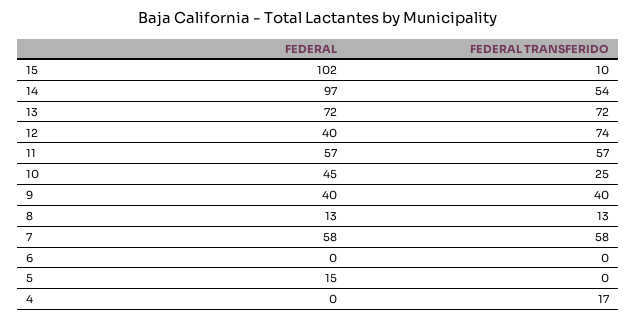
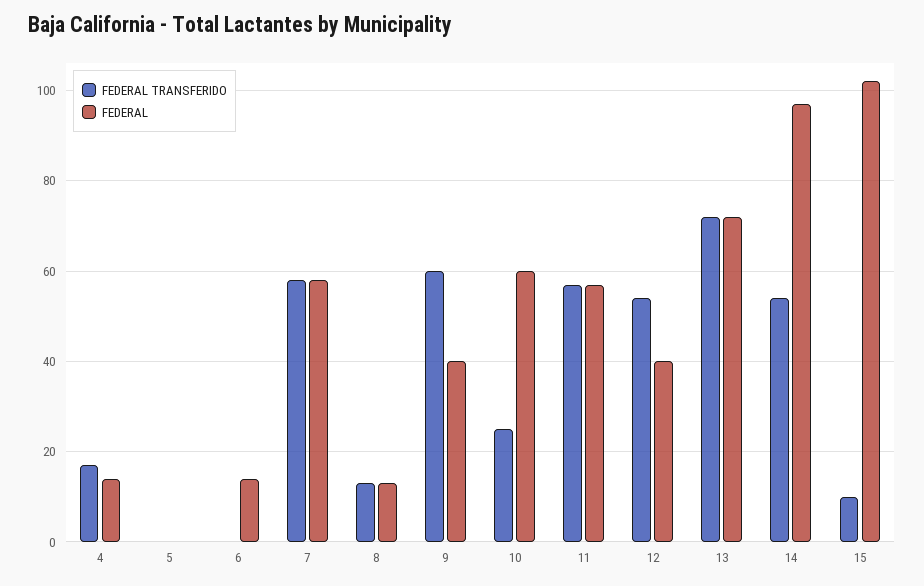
FEDERAL TRANSFERIDO, 12: 74 -> 55
FEDERAL, 10: 45 -> 60
FEDERAL TRANSFERIDO, 9: 40 -> 60
FEDERAL, 6: 0 -> 15
FEDERAL, 5: 15 -> 0
FEDERAL, 4: 0 -> 15

